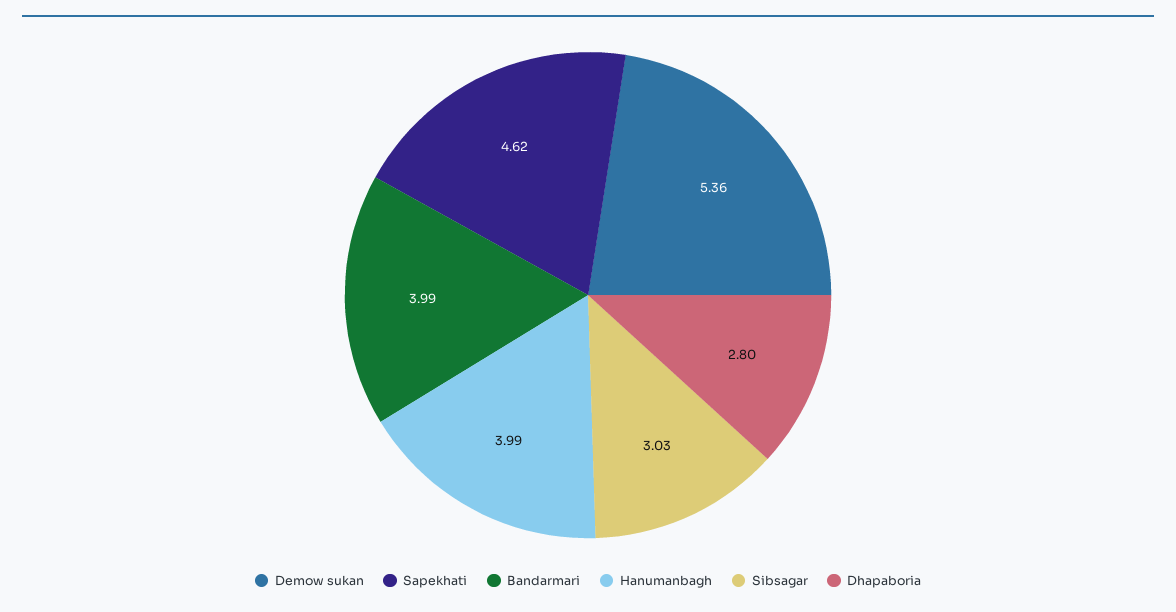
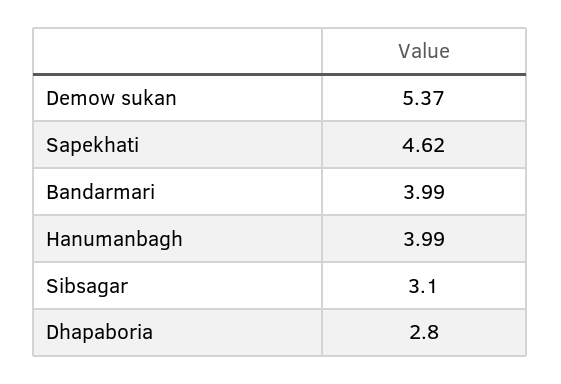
Demow sukan: 5.36 -> 5.37
Sibsagar: 3.03 -> 3.1

